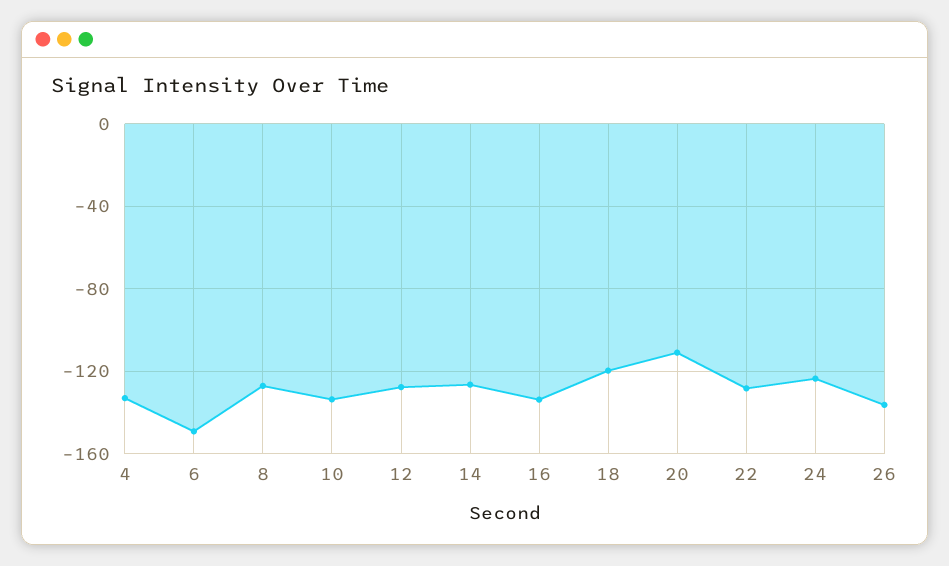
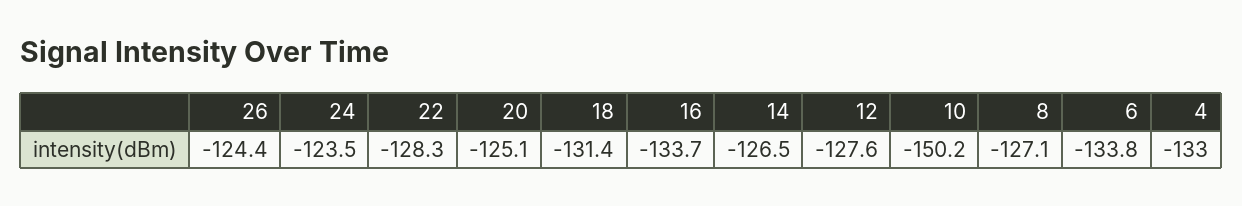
6: -150 -> -133.8
10: -135 -> -150.2
18: -120 -> -131.4
20: -110 -> -125.1
26: -135 -> -124.4

